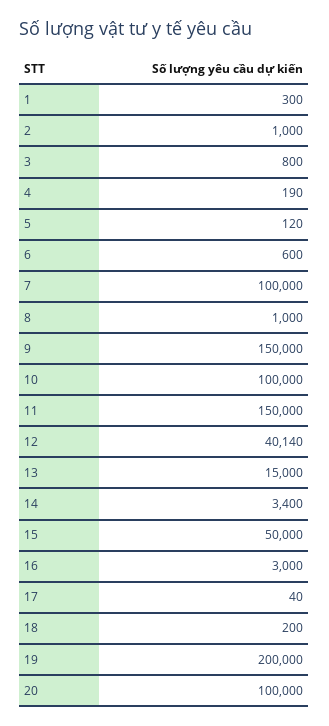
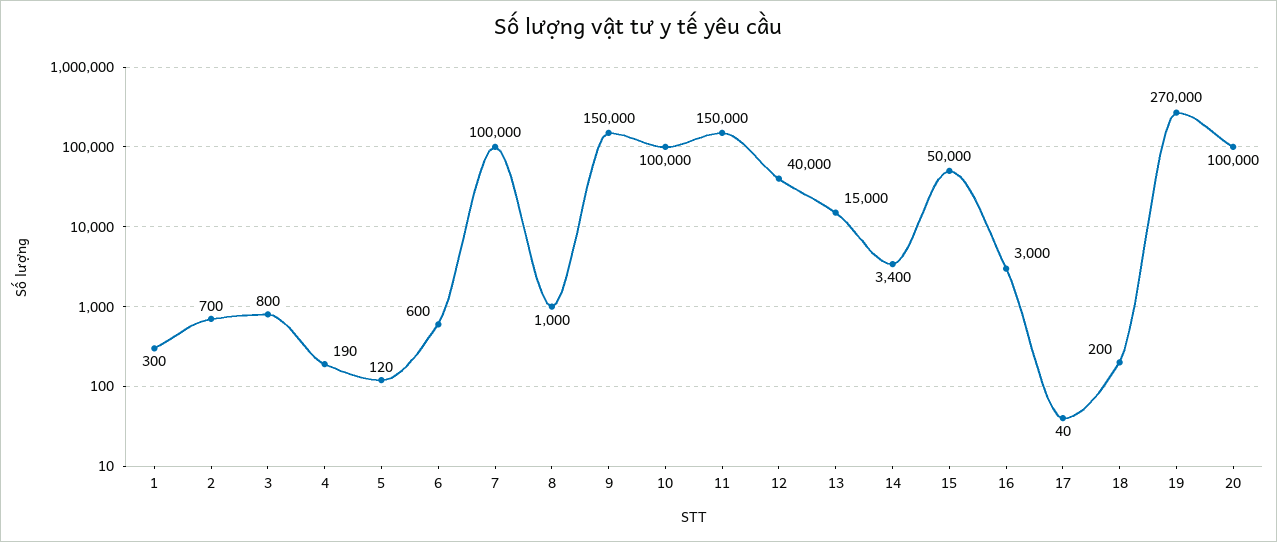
2: 1000 -> 700
12: 40140 -> 40000
19: 200000 -> 270000

